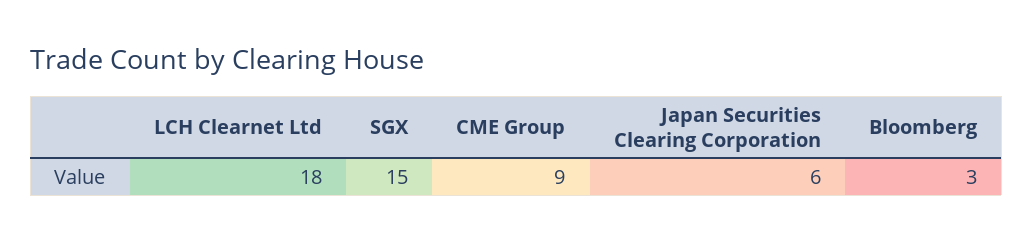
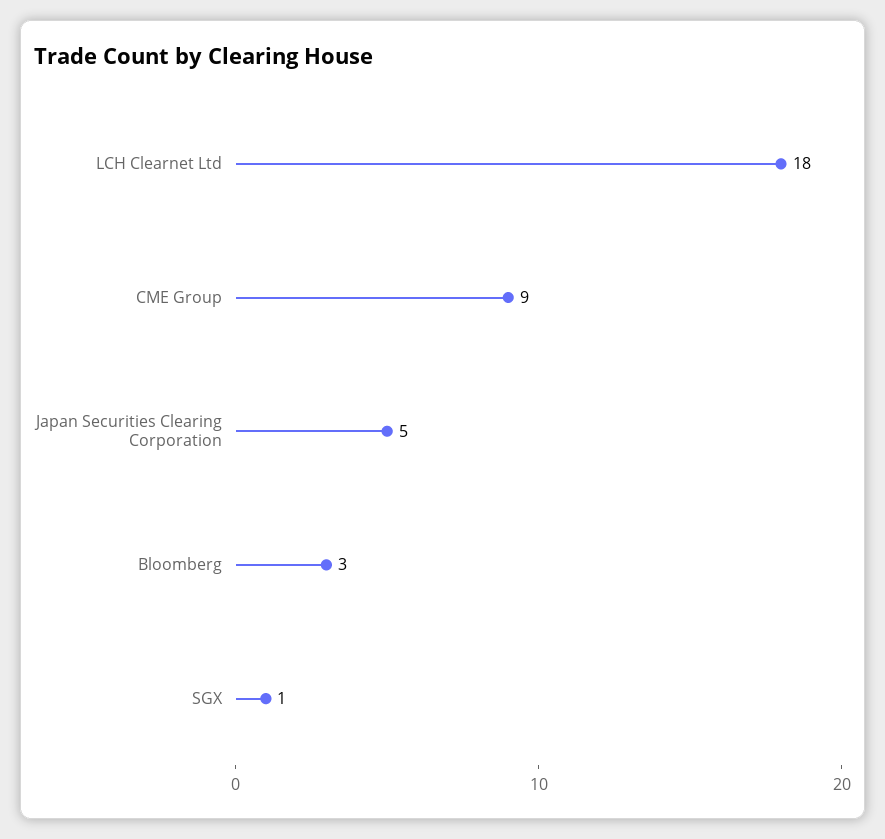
SGX: 15 -> 1
Japan Securities Clearing Corporation: 6 -> 5

